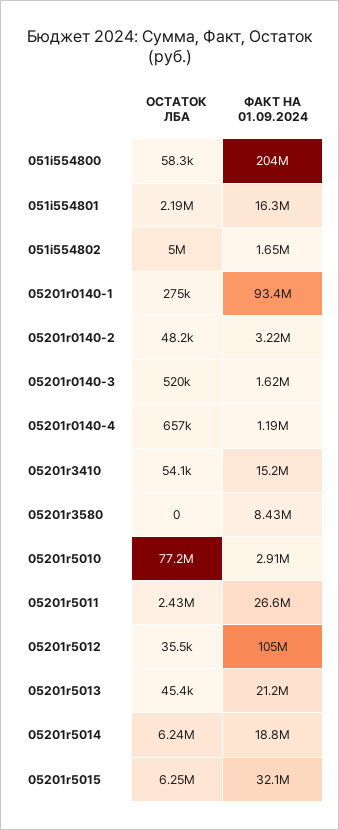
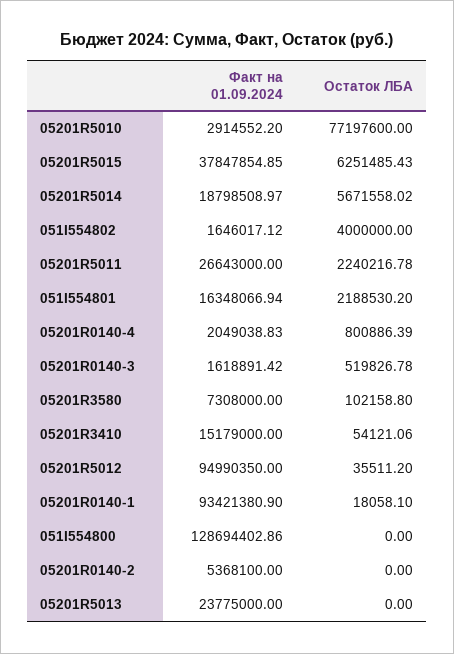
ОСТАТОК ЛБА, 051i554800: 58300 -> 0
ФАКТ НА 01.09.2024, 051i554800: 204000000 -> 128694402.86
ОСТАТОК ЛБА, 051i554802: 5000000 -> 4000000
ОСТАТОК ЛБА, 05201r0140-1: 275000 -> 18058.1
ОСТАТОК ЛБА, 05201r0140-2: 48200 -> 0
ФАКТ НА 01.09.2024, 05201r0140-2: 3220000 -> 5368100
ОСТАТОК ЛБА, 05201r0140-4: 657000 -> 800886.39
ФАКТ НА 01.09.2024, 05201r0140-4: 1190000 -> 2049038.83
ОСТАТОК ЛБА, 05201r3580: 0 -> 102158.8
ФАКТ НА 01.09.2024, 05201r3580: 8430000 -> 7308000
ОСТАТОК ЛБА, 05201r5011: 2430000 -> 2240216.78
ФАКТ НА 01.09.2024, 05201r5012: 105000000 -> 94990350
ОСТАТОК ЛБА, 05201r5013: 45400 -> 0
ФАКТ НА 01.09.2024, 05201r5013: 21200000 -> 23775000
ОСТАТОК ЛБА, 05201r5014: 6240000 -> 5671558.02
ФАКТ НА 01.09.2024, 05201r5015: 32100000 -> 37847854.85

